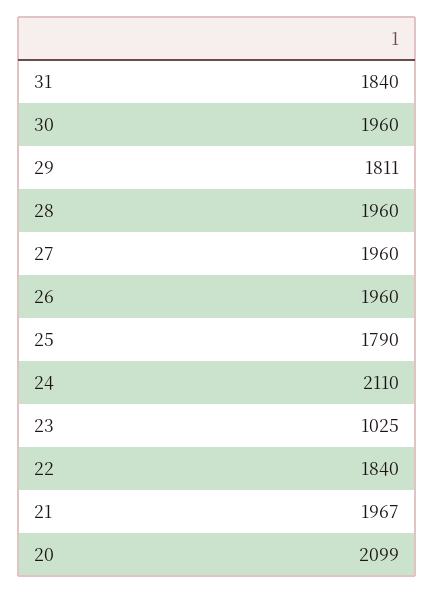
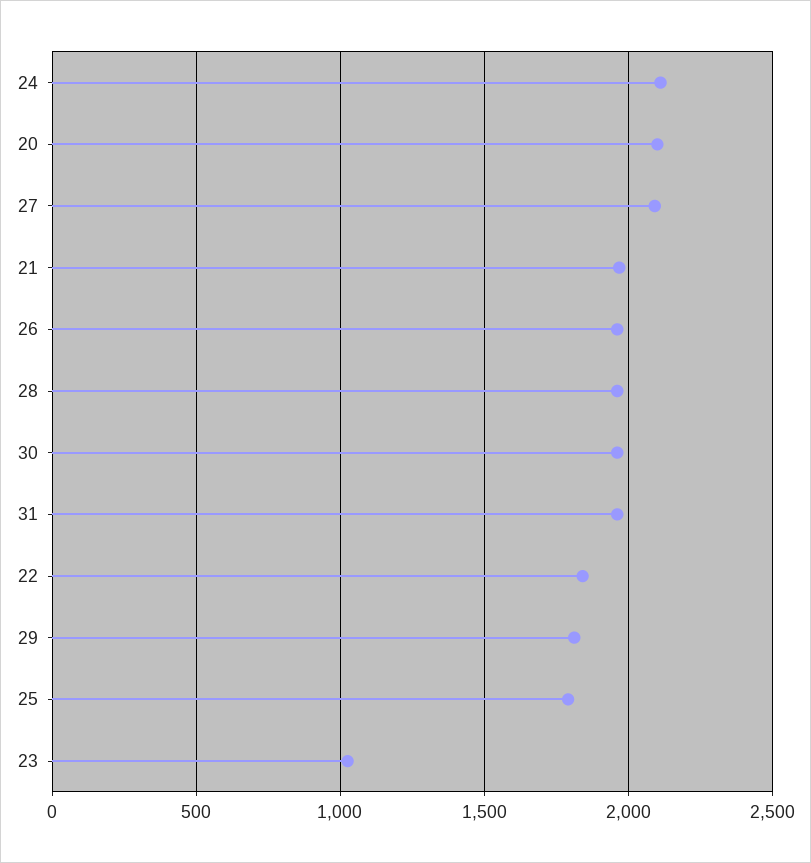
31: 1840 -> 1950
27: 1960 -> 2100

